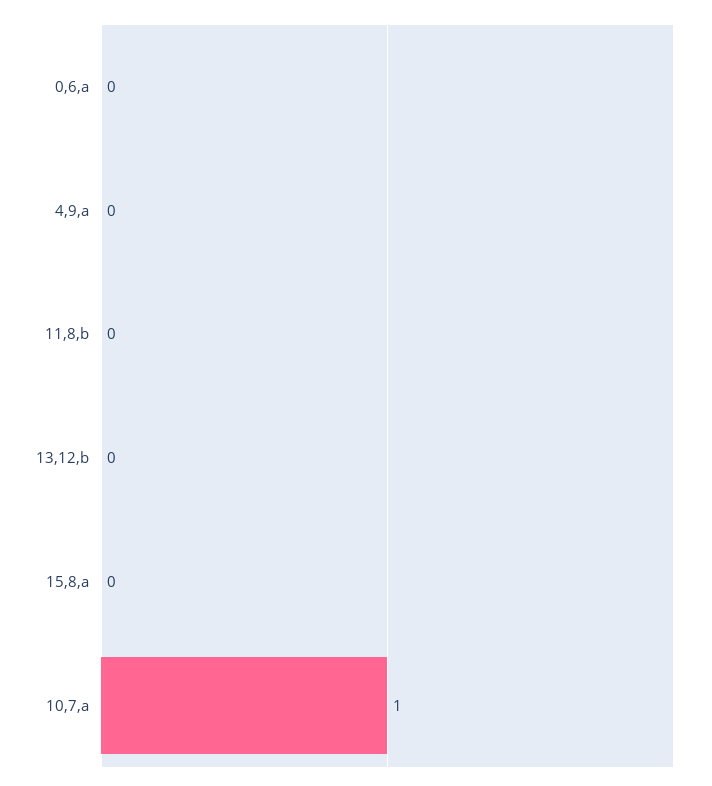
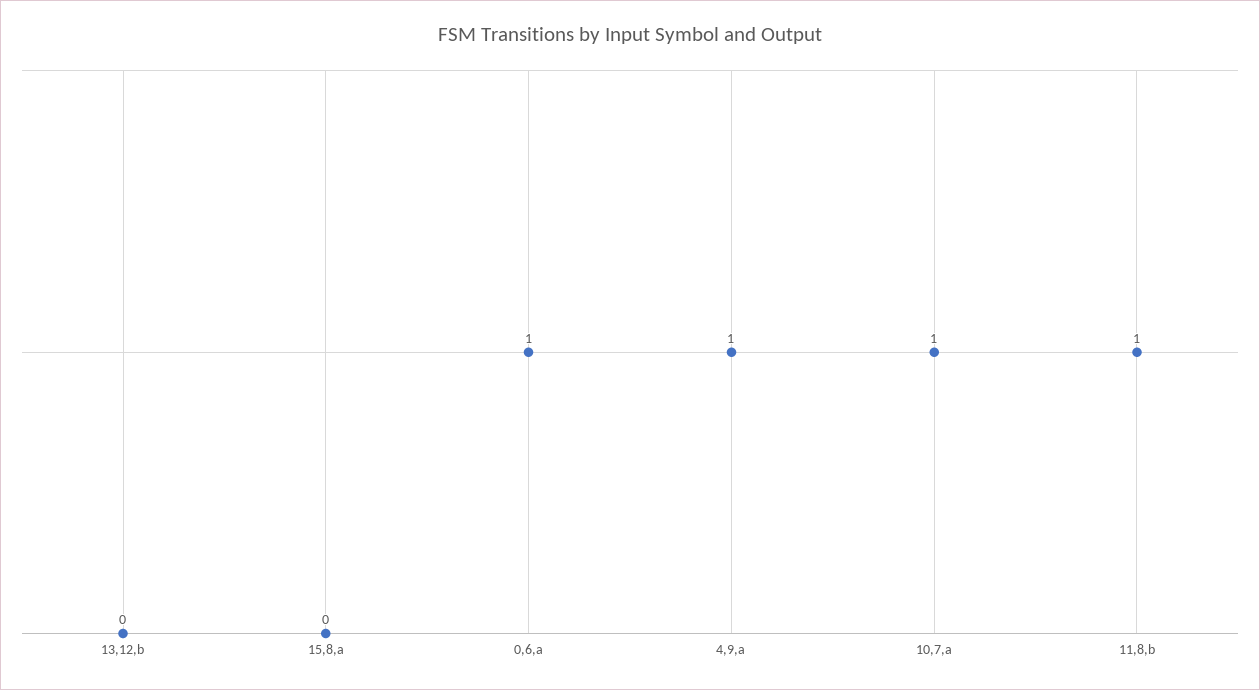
0,6,a: 0 -> 1
4,9,a: 0 -> 1
11,8,b: 0 -> 1

